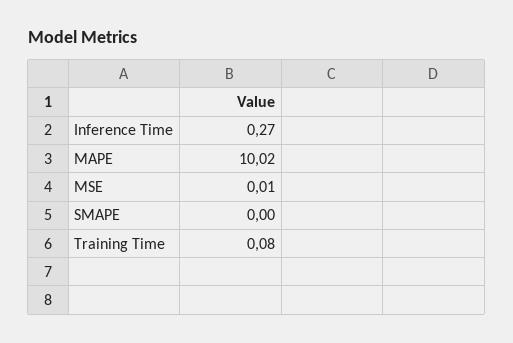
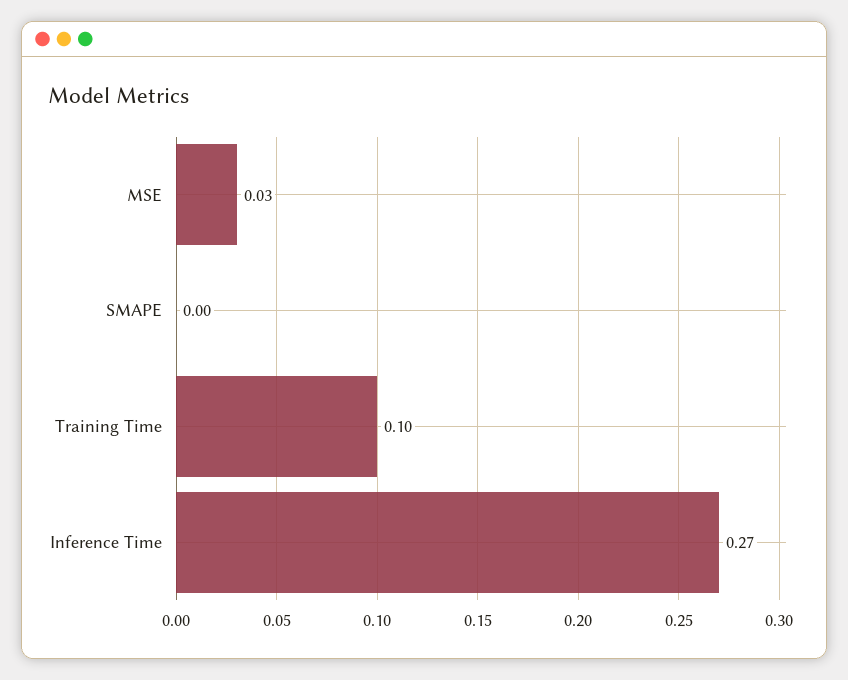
MAPE: 10.02 -> none
MSE: 0.01 -> 0.03
Training Time: 0.08 -> 0.1

